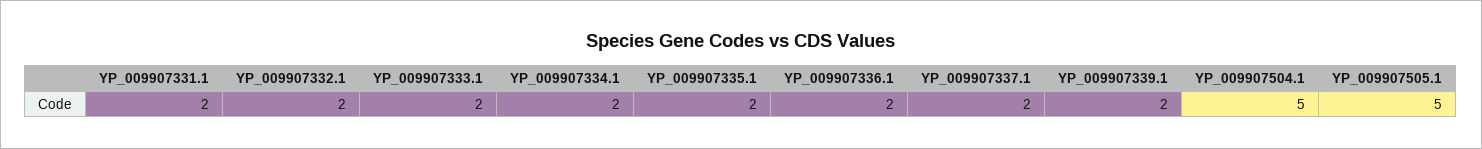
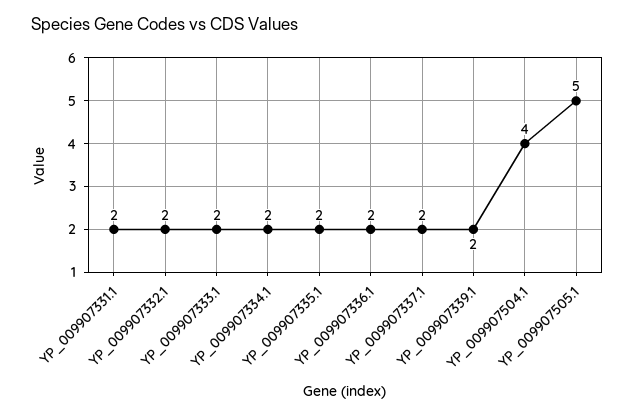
YP_009907504.1: 5 -> 4

